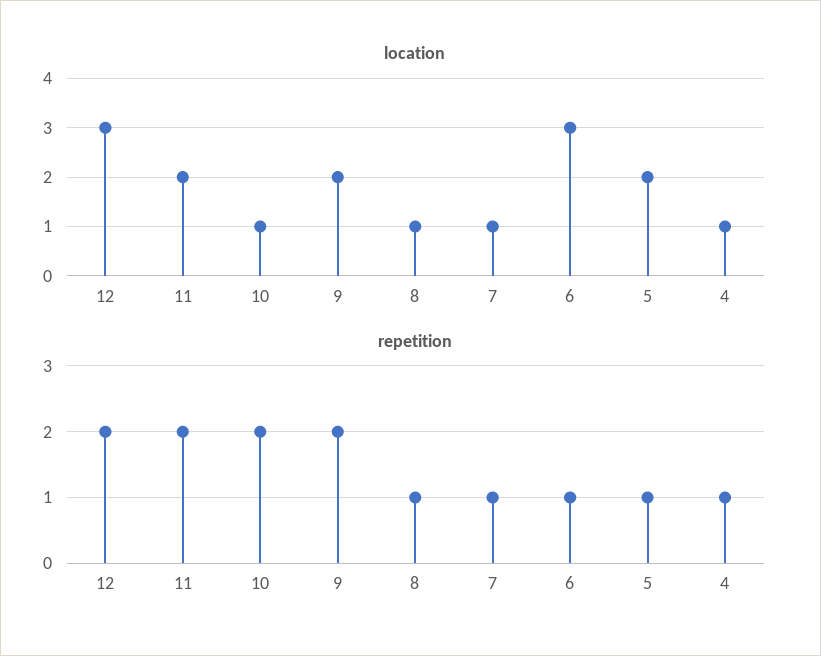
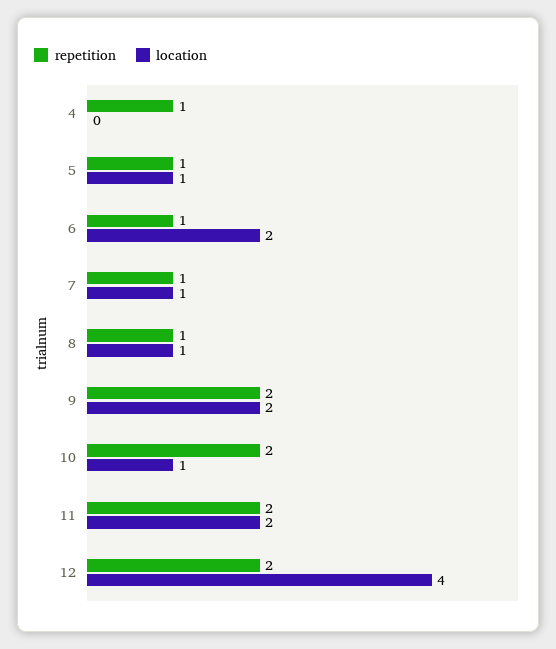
location, 12: 3 -> 4
location, 6: 3 -> 2
location, 5: 2 -> 1
location, 4: 1 -> 0

